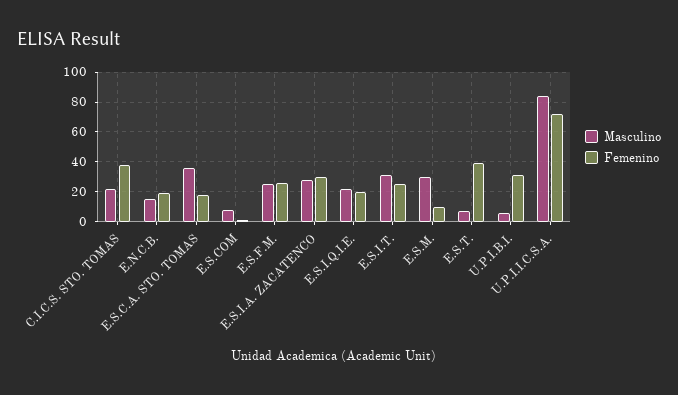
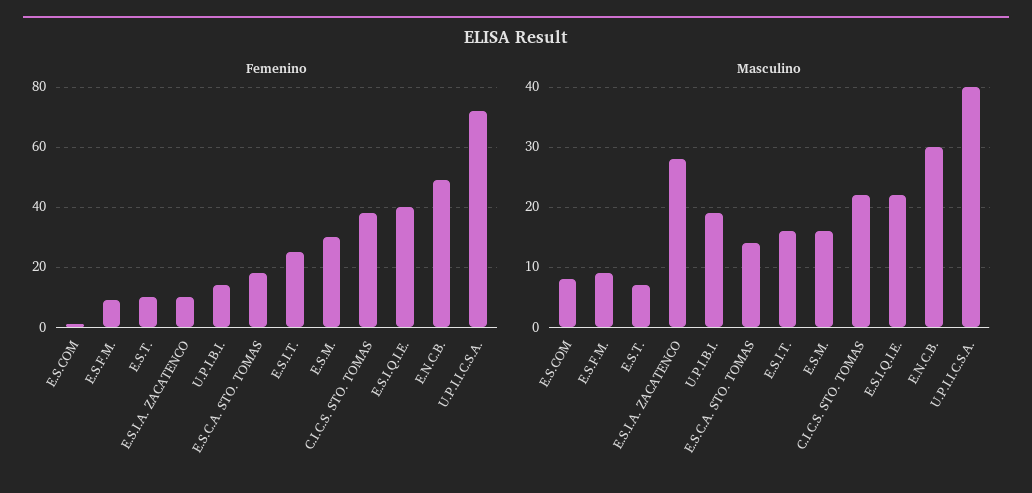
Masculino, E.N.C.B.: 15 -> 30
Femenino, E.N.C.B.: 20 -> 50
Masculino, E.S.C.A. STO. TOMAS: 35 -> 14
Masculino, E.S.F.M.: 25 -> 9
Femenino, E.S.F.M.: 25 -> 10
Femenino, E.S.I.A. ZACATENCO: 30 -> 10
Femenino, E.S.I.Q.I.E.: 20 -> 40
Masculino, E.S.I.T.: 30 -> 16
Masculino, E.S.M.: 30 -> 16
Femenino, E.S.M.: 10 -> 30
Femenino, E.S.T.: 40 -> 10
Masculino, U.P.I.B.I.: 5 -> 19
Femenino, U.P.I.B.I.: 30 -> 15
Masculino, U.P.I.I.C.S.A.: 85 -> 40

